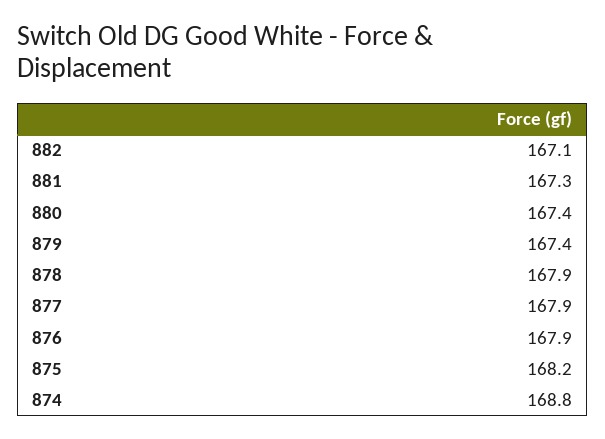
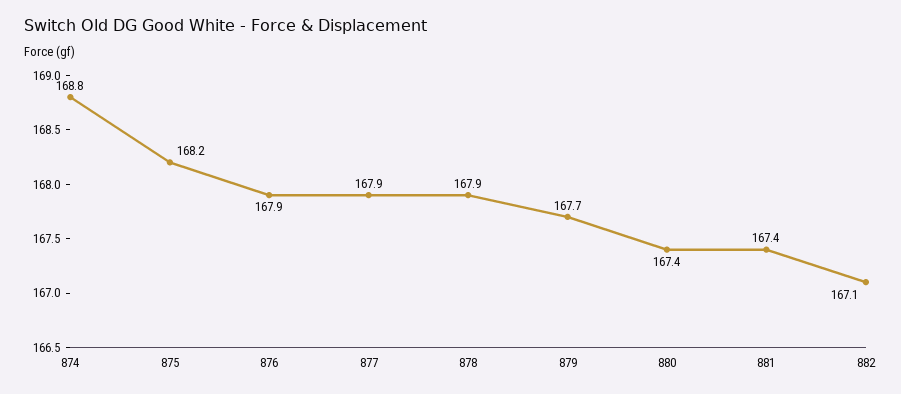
881: 167.3 -> 167.4
879: 167.4 -> 167.7

